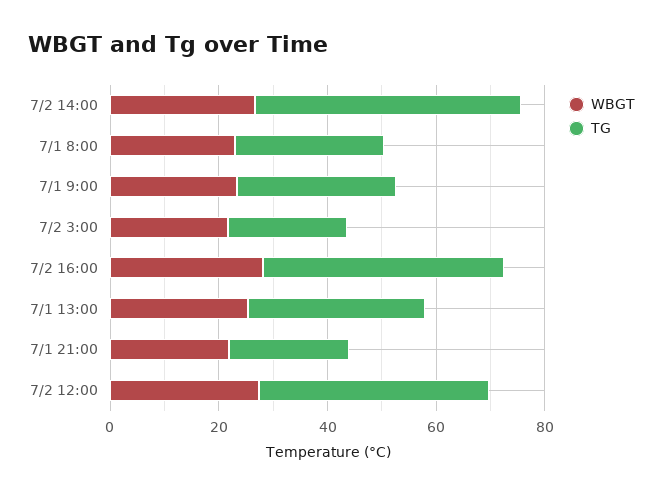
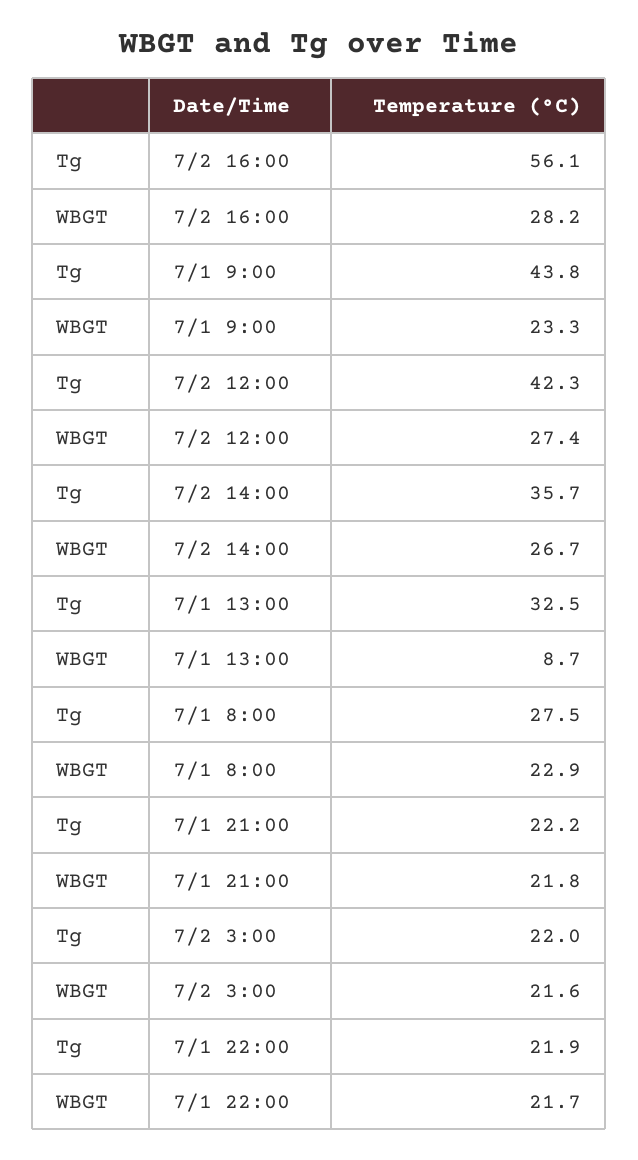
TG, 7/2 14:00: 50 -> 35.7
TG, 7/1 9:00: 30 -> 43.8
TG, 7/2 16:00: 45 -> 56.1
WBGT, 7/1 13:00: 25 -> 8.7
TG, 7/1 22:00: none -> 21.9
WBGT, 7/1 22:00: none -> 21.7

